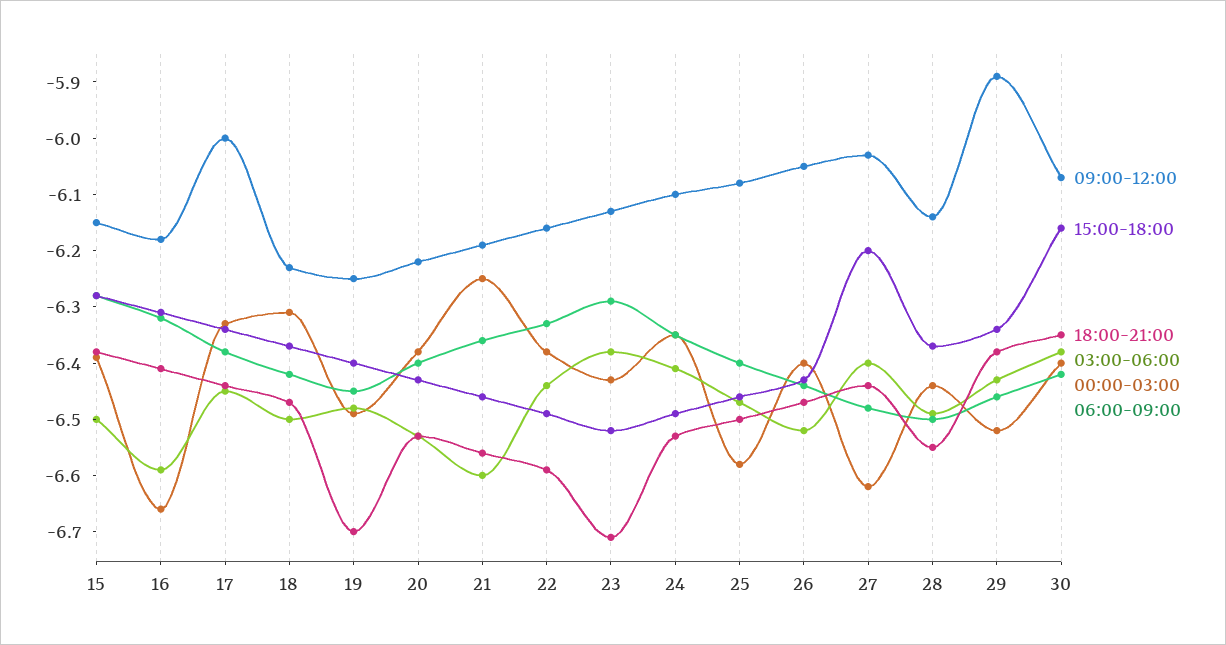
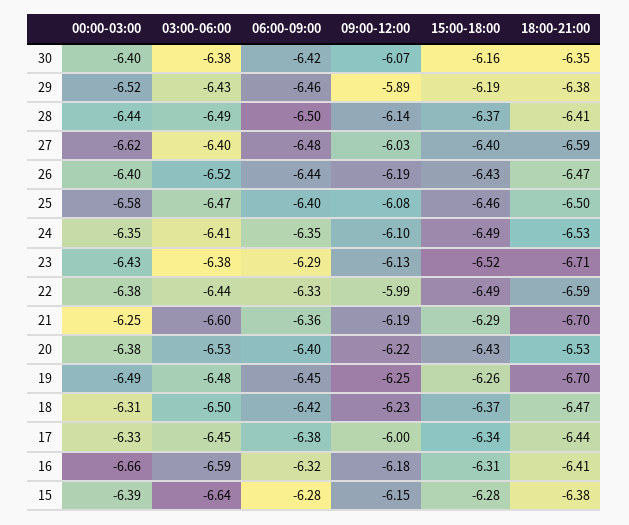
03:00-06:00, 15: -6.5 -> -6.64
15:00-18:00, 19: -6.4 -> -6.26
15:00-18:00, 21: -6.45 -> -6.29
18:00-21:00, 21: -6.55 -> -6.7
09:00-12:00, 22: -6.15 -> -5.99
09:00-12:00, 26: -6.05 -> -6.19
15:00-18:00, 27: -6.2 -> -6.4
18:00-21:00, 27: -6.45 -> -6.59
18:00-21:00, 28: -6.55 -> -6.41
15:00-18:00, 29: -6.35 -> -6.19

